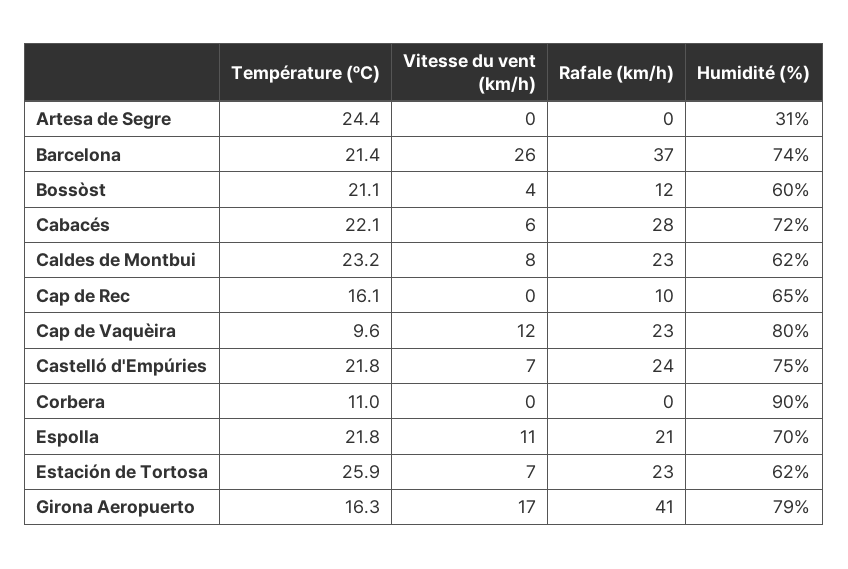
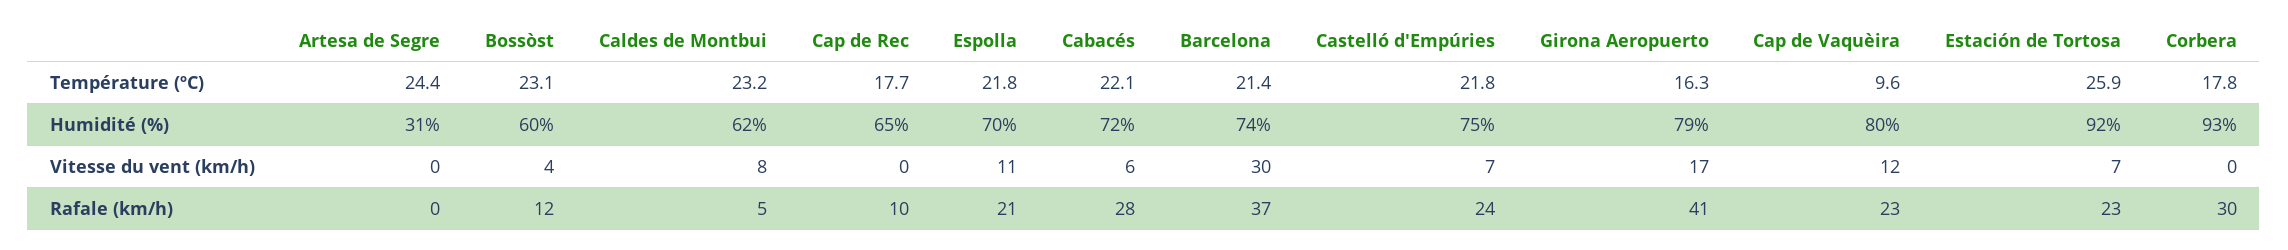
Vitesse du vent (km/h), Barcelona: 26 -> 30
Température (ºC), Bossòst: 21.1 -> 23.1
Rafale (km/h), Caldes de Montbui: 23 -> 5
Température (ºC), Cap de Rec: 16.1 -> 17.7
Température (ºC), Corbera: 11 -> 17.8
Rafale (km/h), Corbera: 0 -> 30
Humidité (%), Corbera: 90 -> 93
Humidité (%), Estación de Tortosa: 62 -> 92

